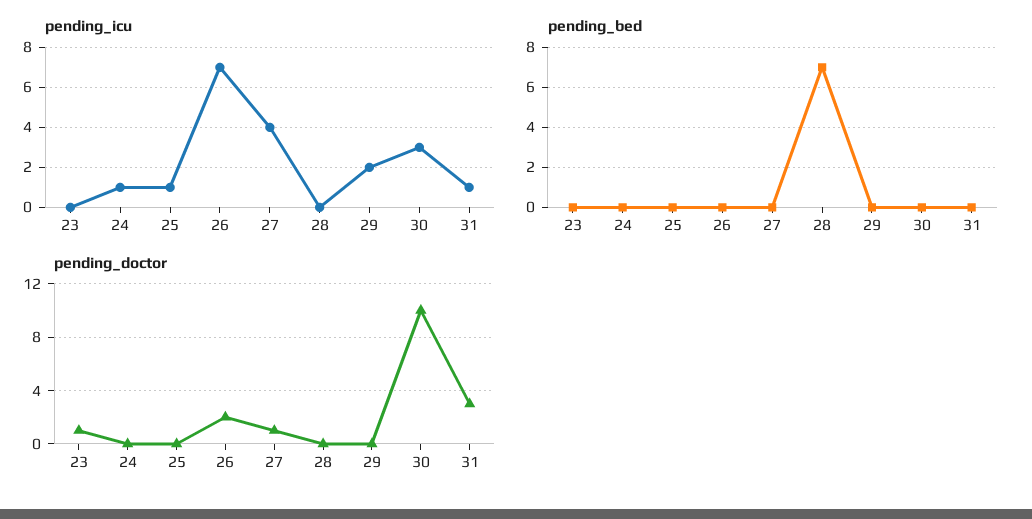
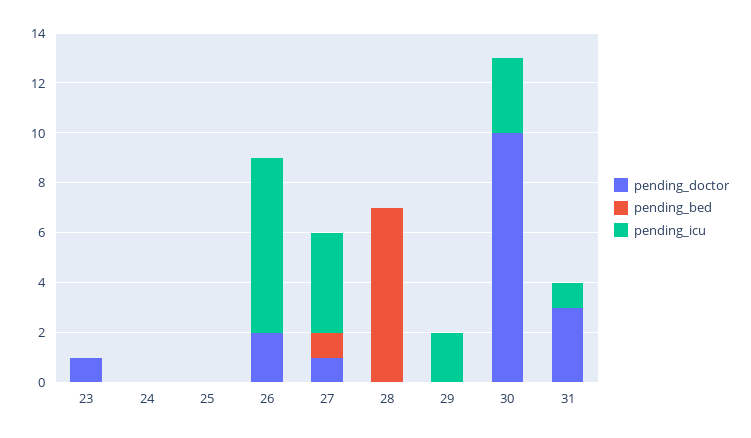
pending_icu, 24: 1 -> 0
pending_icu, 25: 1 -> 0
pending_bed, 27: 0 -> 1

